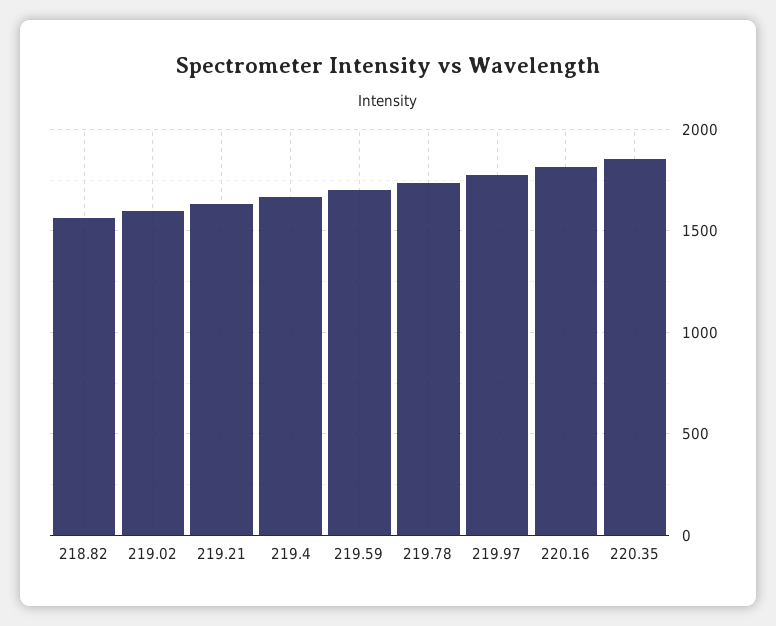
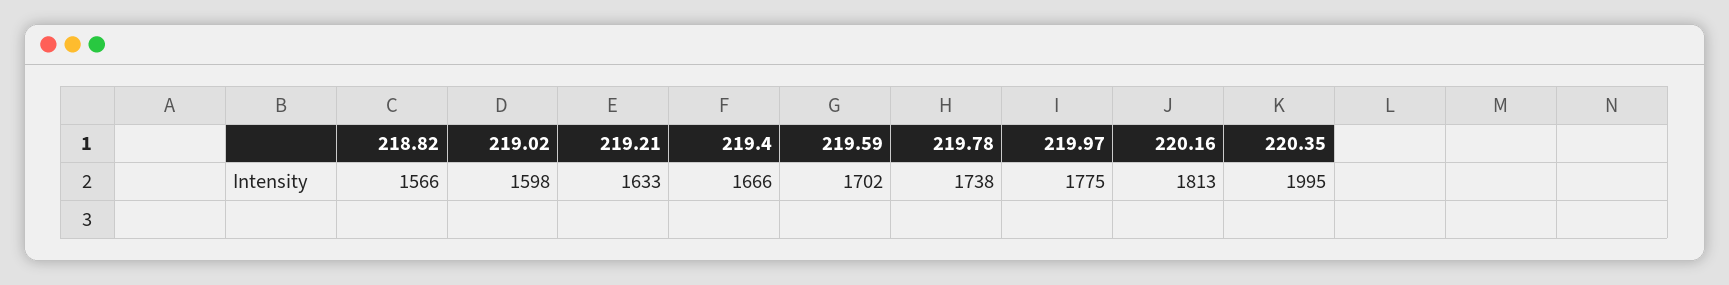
220.35: 1850 -> 1995

